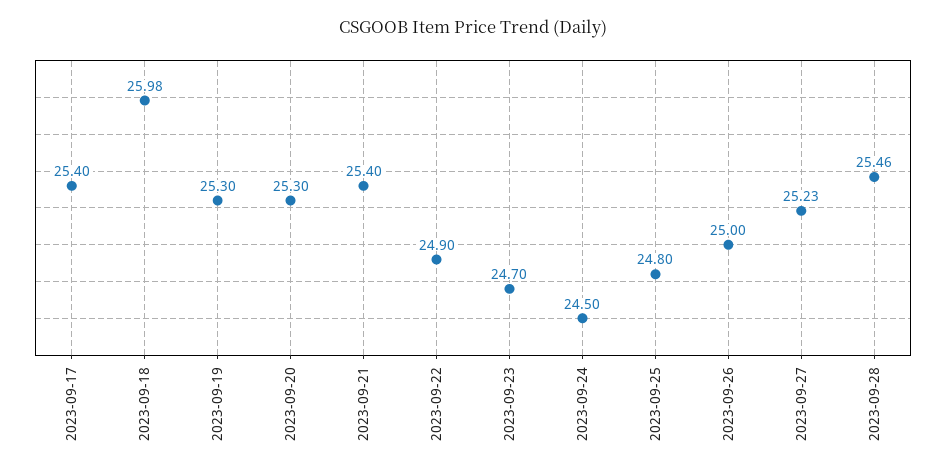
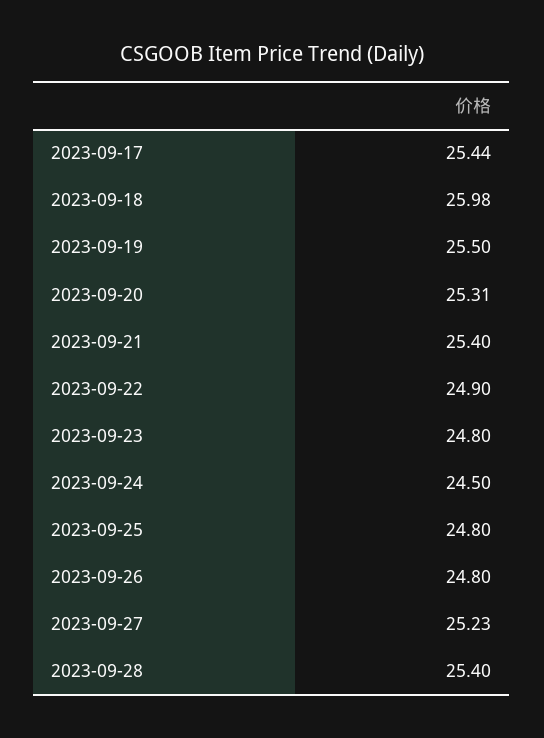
2023-09-17: 25.4 -> 25.44
2023-09-19: 25.3 -> 25.5
2023-09-20: 25.3 -> 25.31
2023-09-23: 24.7 -> 24.8
2023-09-26: 25 -> 24.8
2023-09-28: 25.46 -> 25.4

